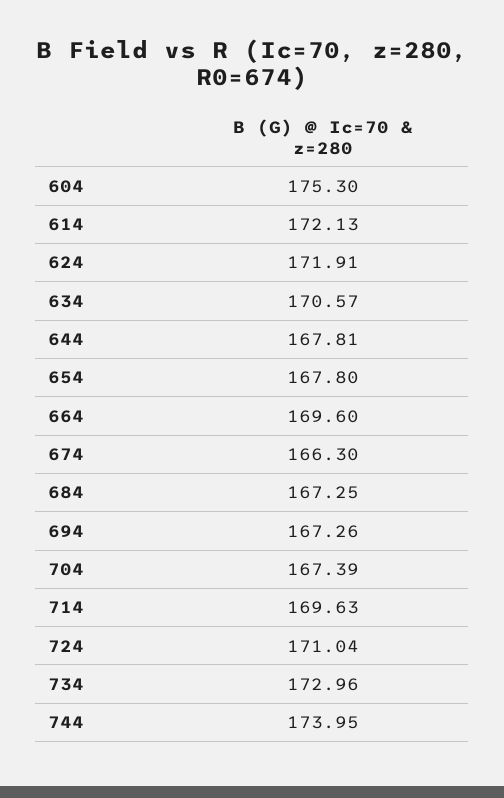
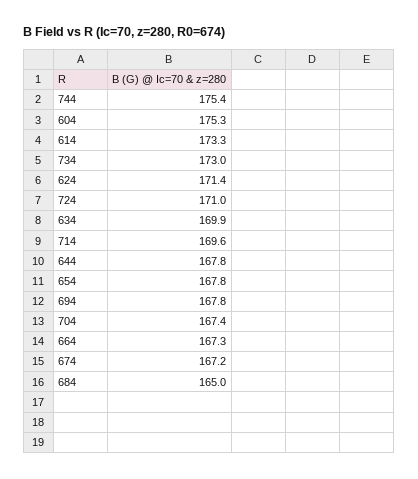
614: 172.13 -> 173.3
624: 171.91 -> 171.4
634: 170.57 -> 169.9
664: 169.6 -> 167.3
674: 166.3 -> 167.2
684: 167.25 -> 165
694: 167.26 -> 167.8
744: 173.95 -> 175.4

